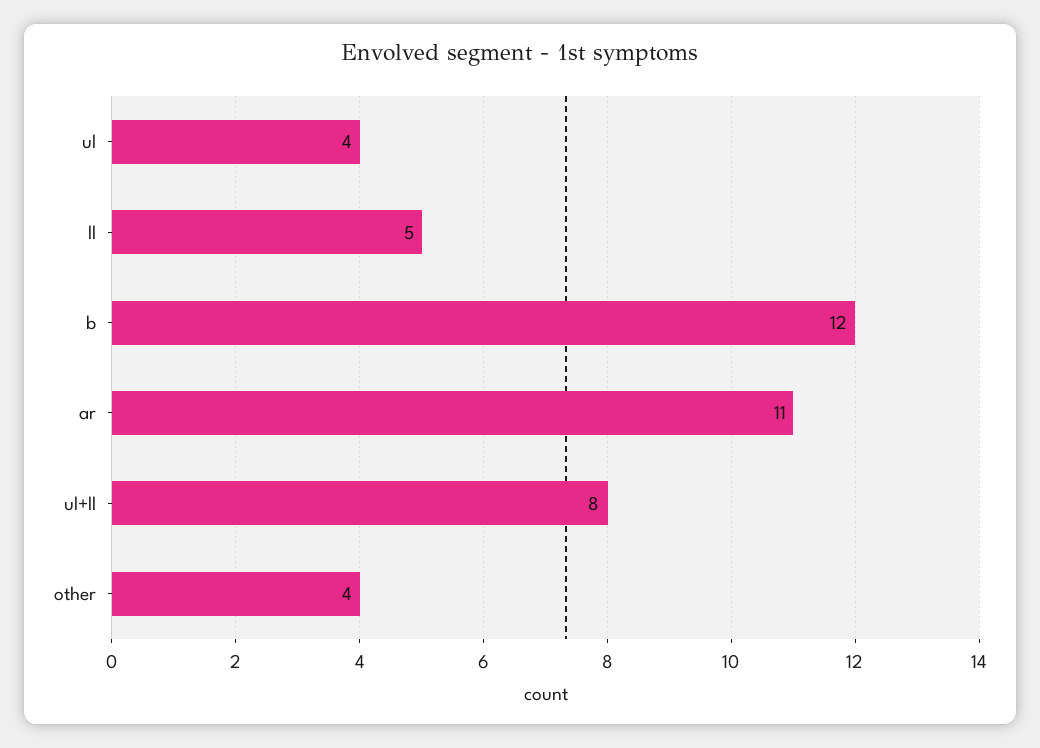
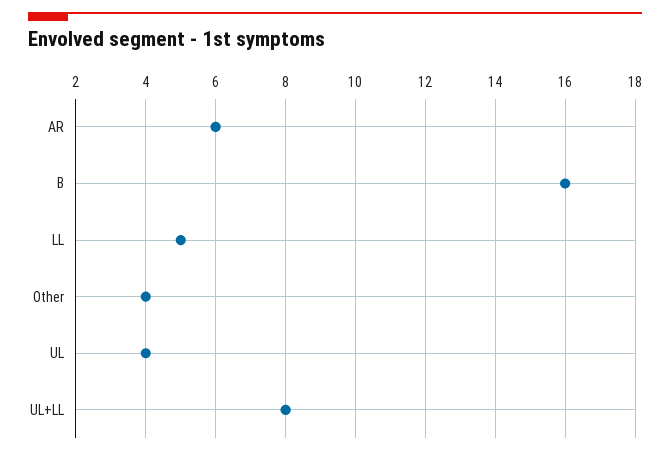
b: 12 -> 16
ar: 11 -> 6

